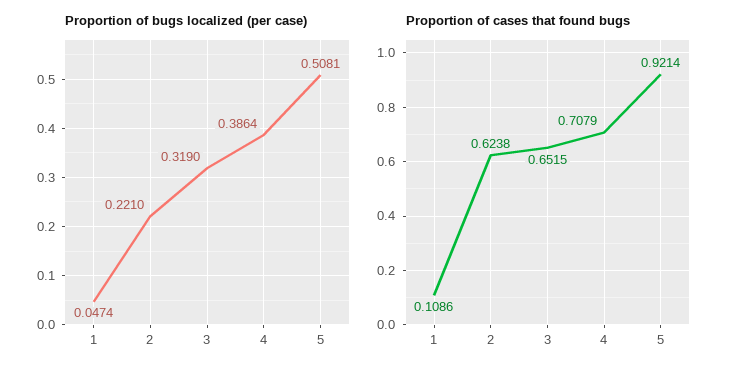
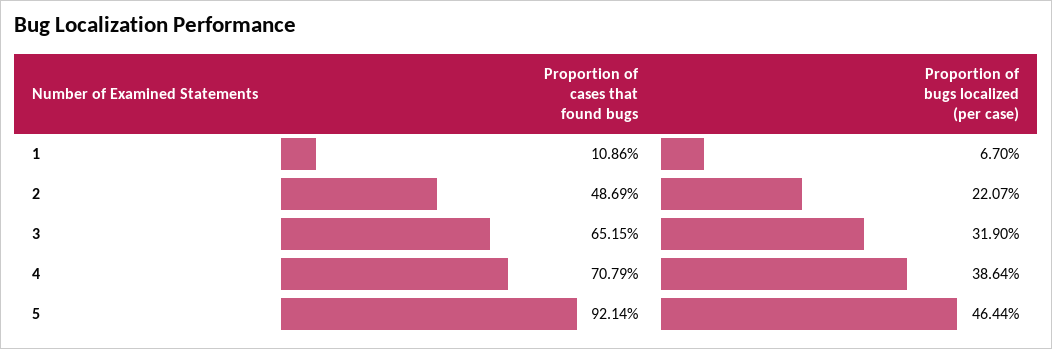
Proportion of bugs localized (per case), 1: 0.0474 -> 0.067
Proportion of bugs localized (per case), 2: 0.221 -> 0.2207
Proportion of bugs localized (per case), 5: 0.5081 -> 0.4644
Proportion of cases that found bugs, 2: 0.6238 -> 0.4869

